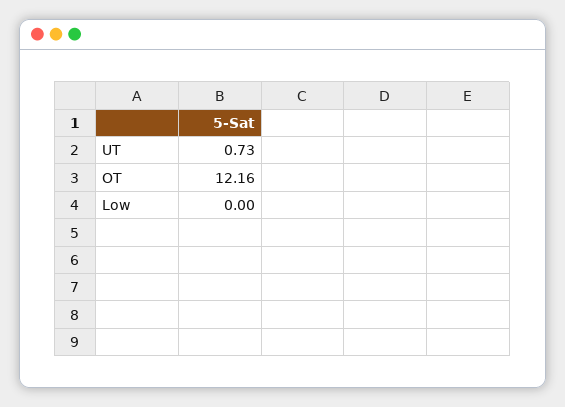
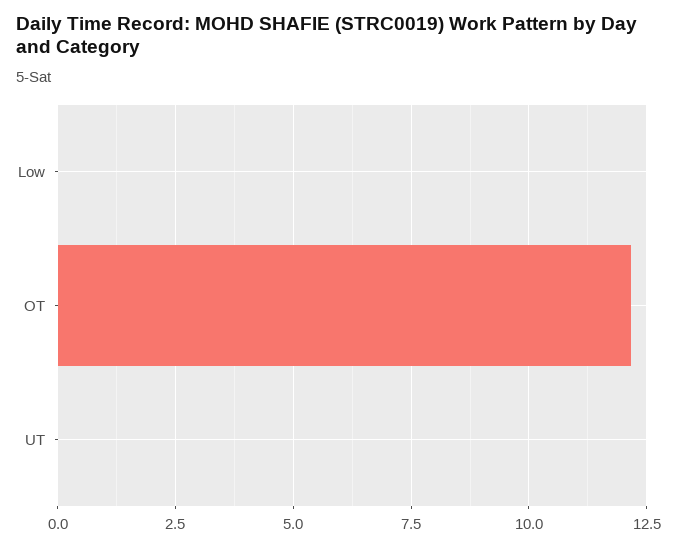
UT: 0.73 -> 0

